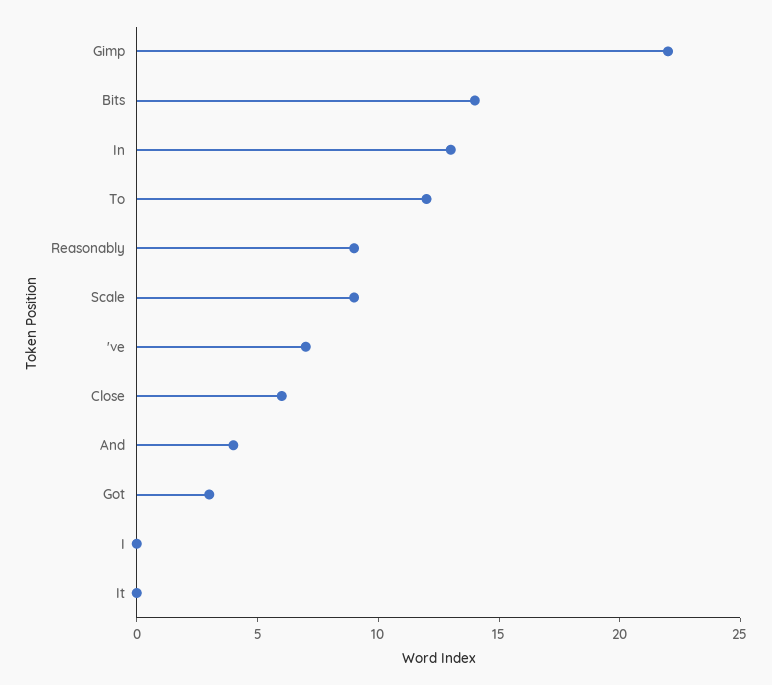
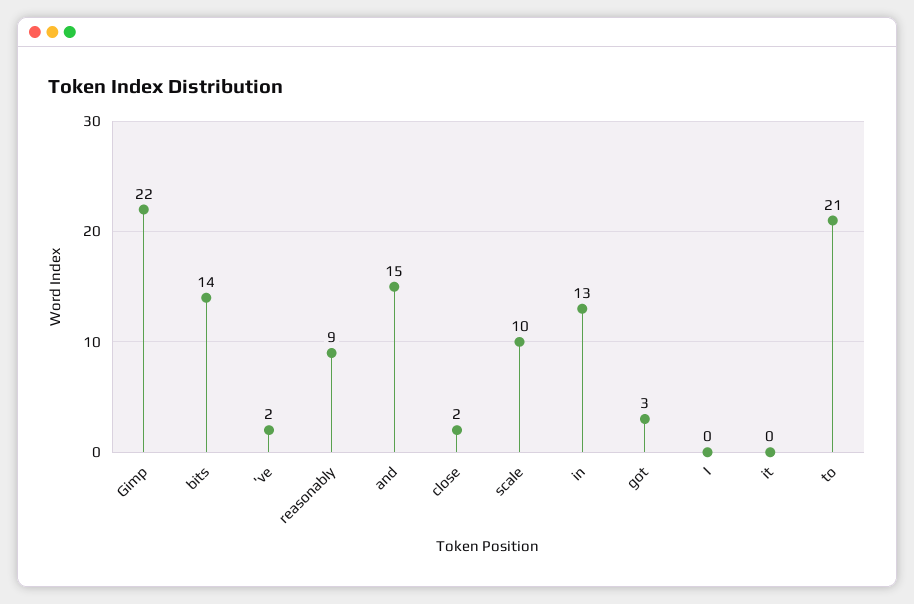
To: 12 -> 21
Scale: 9 -> 10
've: 7 -> 2
Close: 6 -> 2
And: 4 -> 15

